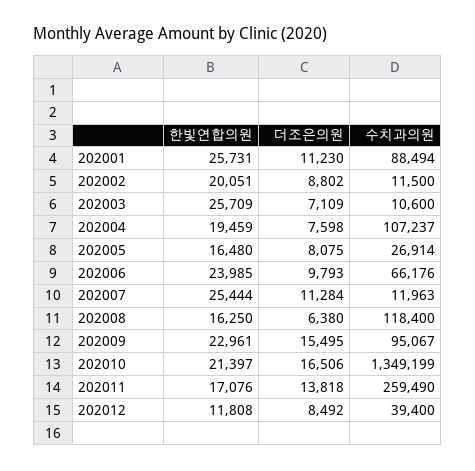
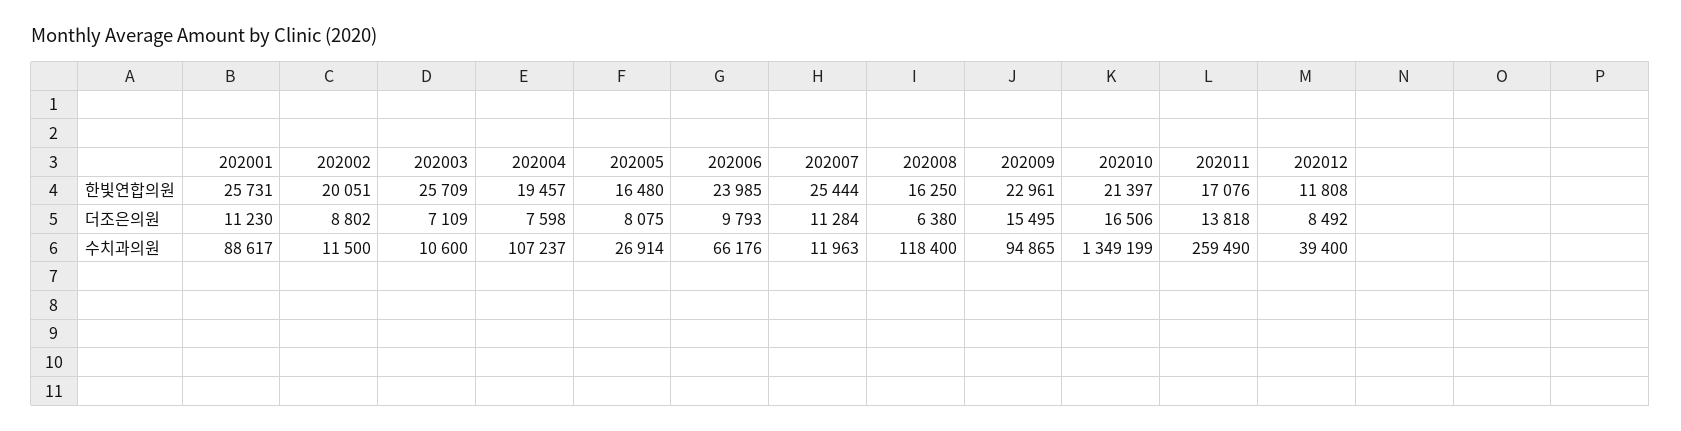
수치과의원, 202001: 88494 -> 88617
한빛연합의원, 202004: 19459 -> 19457
수치과의원, 202009: 95067 -> 94865

